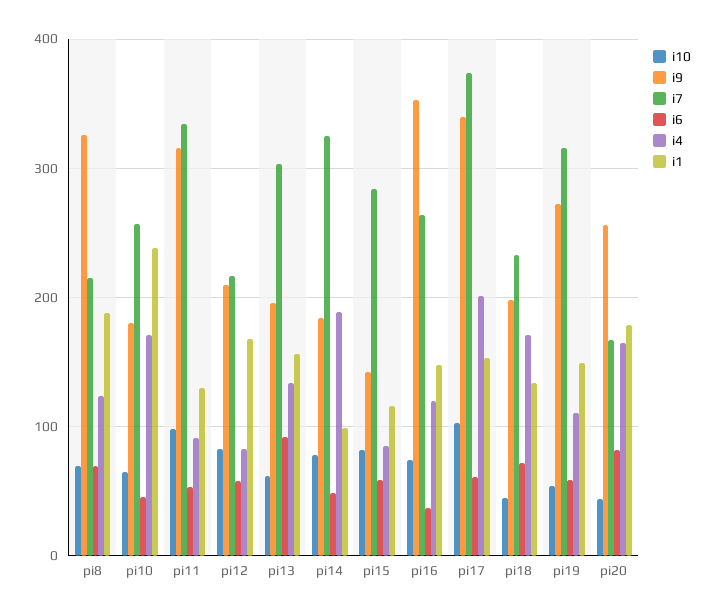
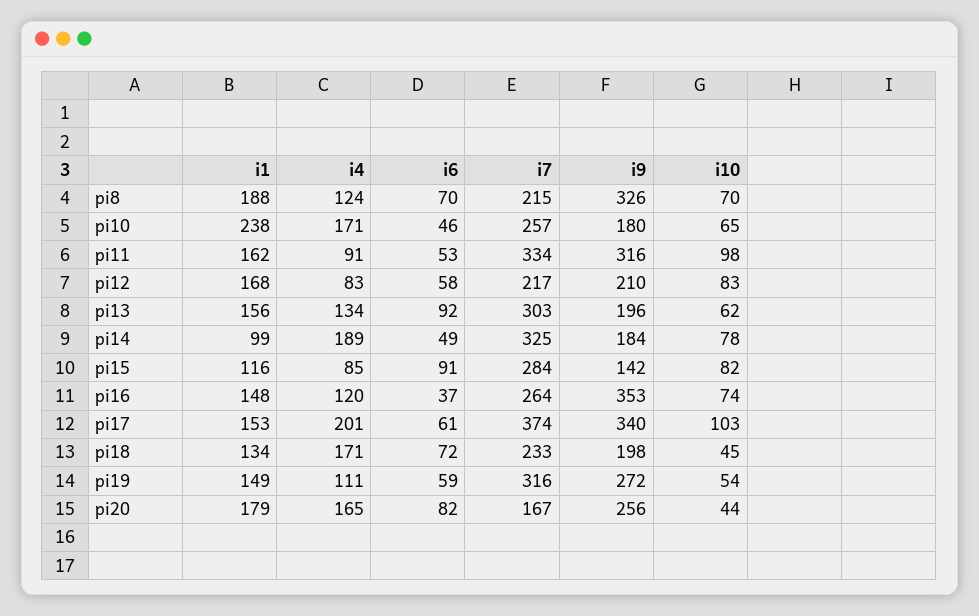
i1, pi11: 130 -> 162
i6, pi15: 60 -> 91

